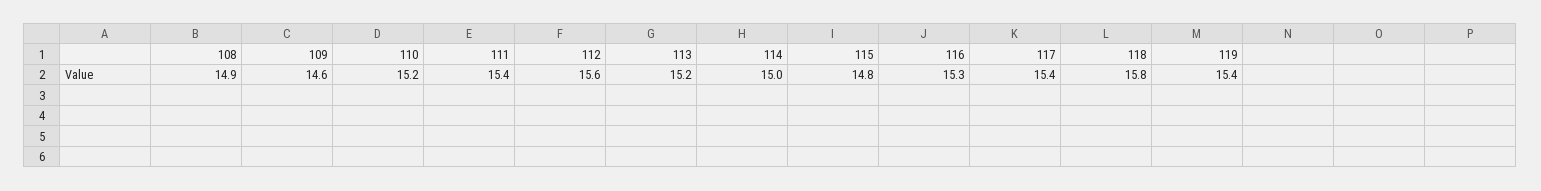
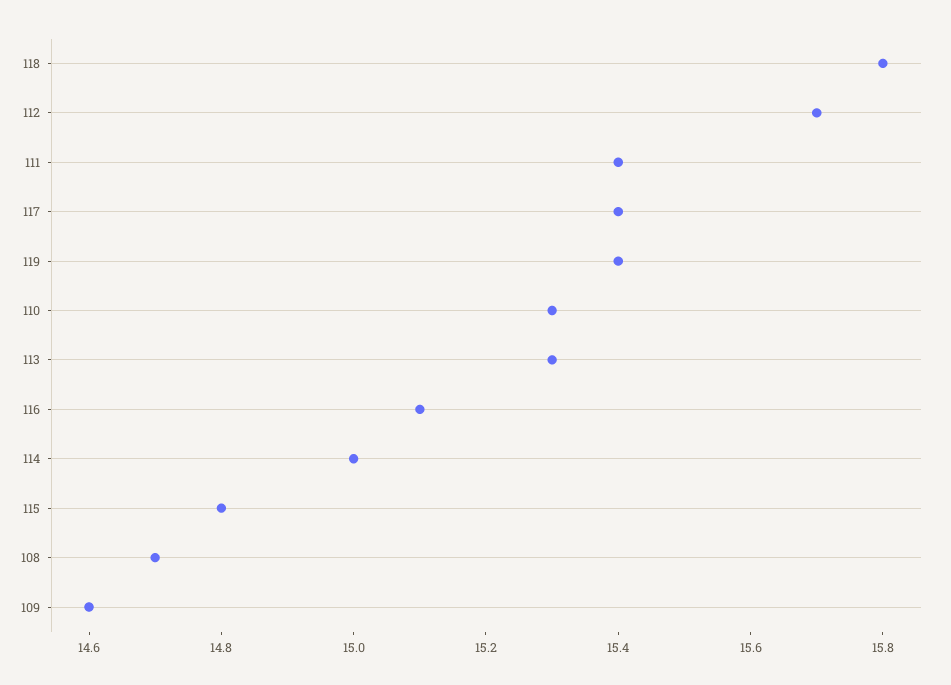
108: 14.9 -> 14.7
110: 15.2 -> 15.3
112: 15.6 -> 15.7
113: 15.2 -> 15.3
116: 15.3 -> 15.1

